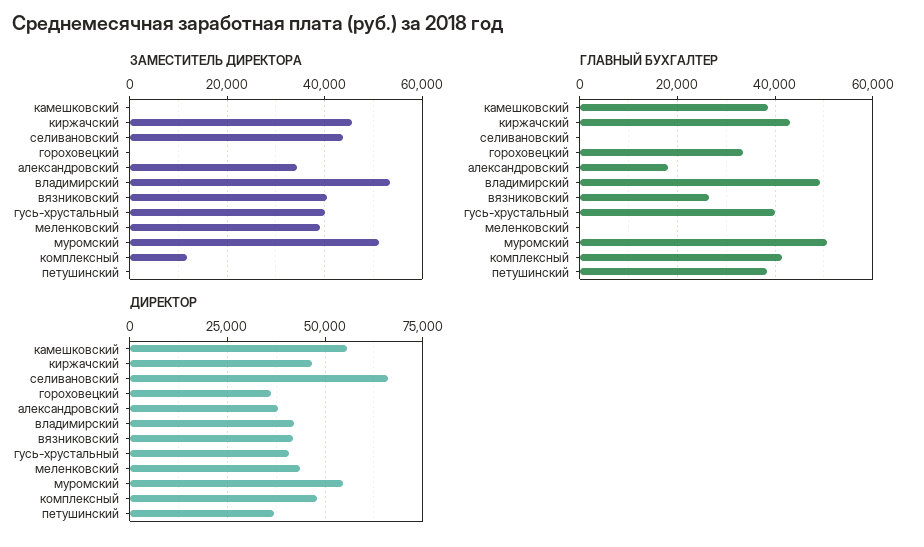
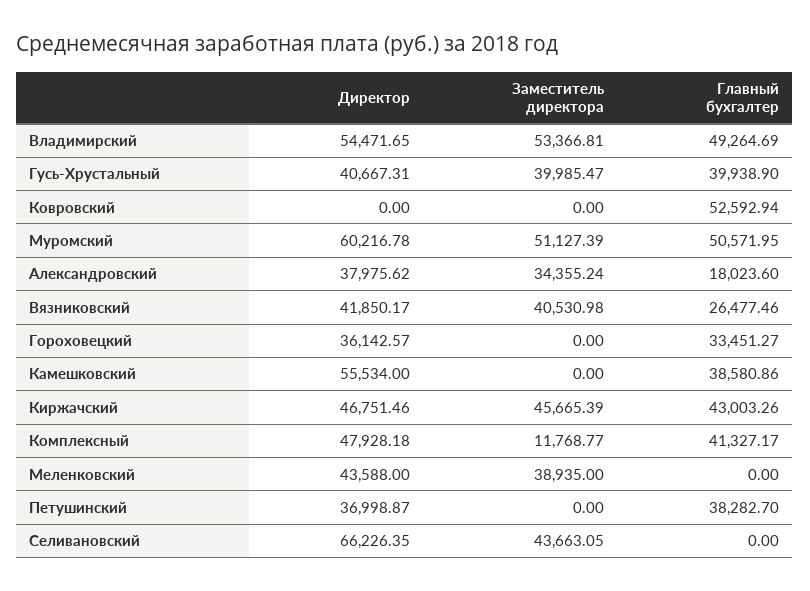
ДИРЕКТОР, владимирский: 42500 -> 54471.65
ДИРЕКТОР, муромский: 55000 -> 60216.78
ДИРЕКТОР, Ковровский: none -> 0
ЗАМЕСТИТЕЛЬ ДИРЕКТОРА, Ковровский: none -> 0
ГЛАВНЫЙ БУХГАЛТЕР, Ковровский: none -> 52592.94

